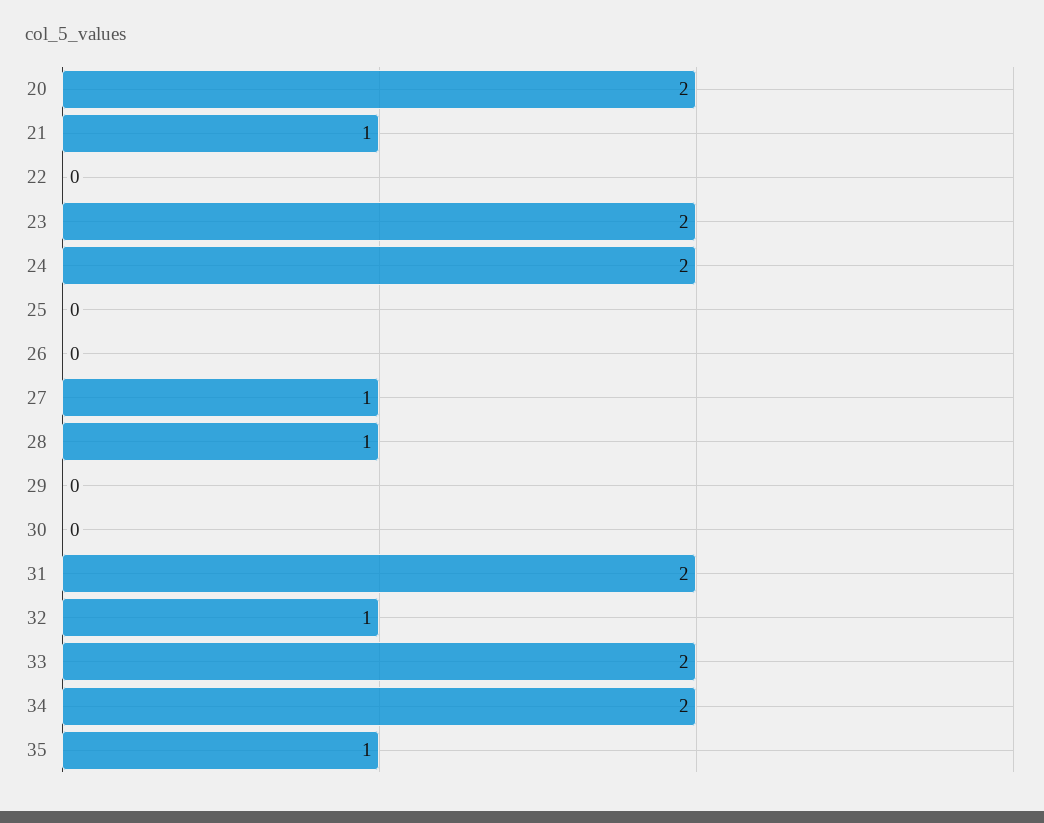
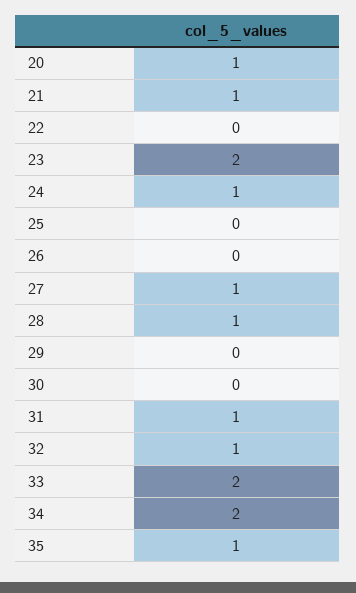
20: 2 -> 1
24: 2 -> 1
31: 2 -> 1

